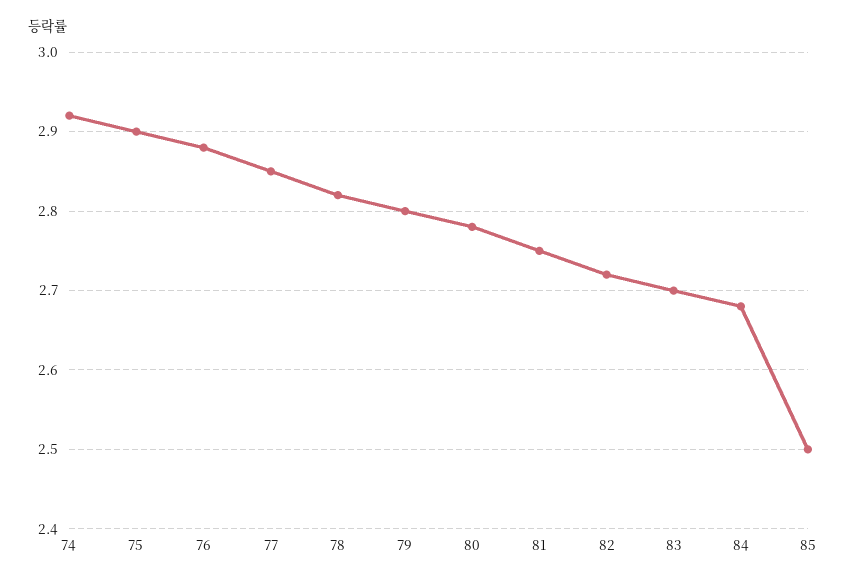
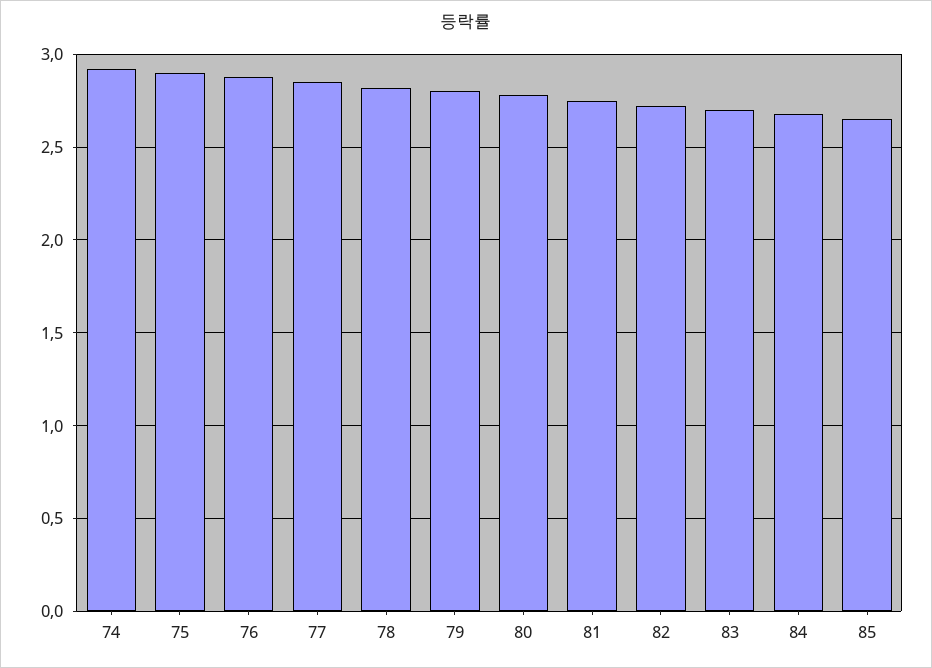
85: 2.5 -> 2.65

